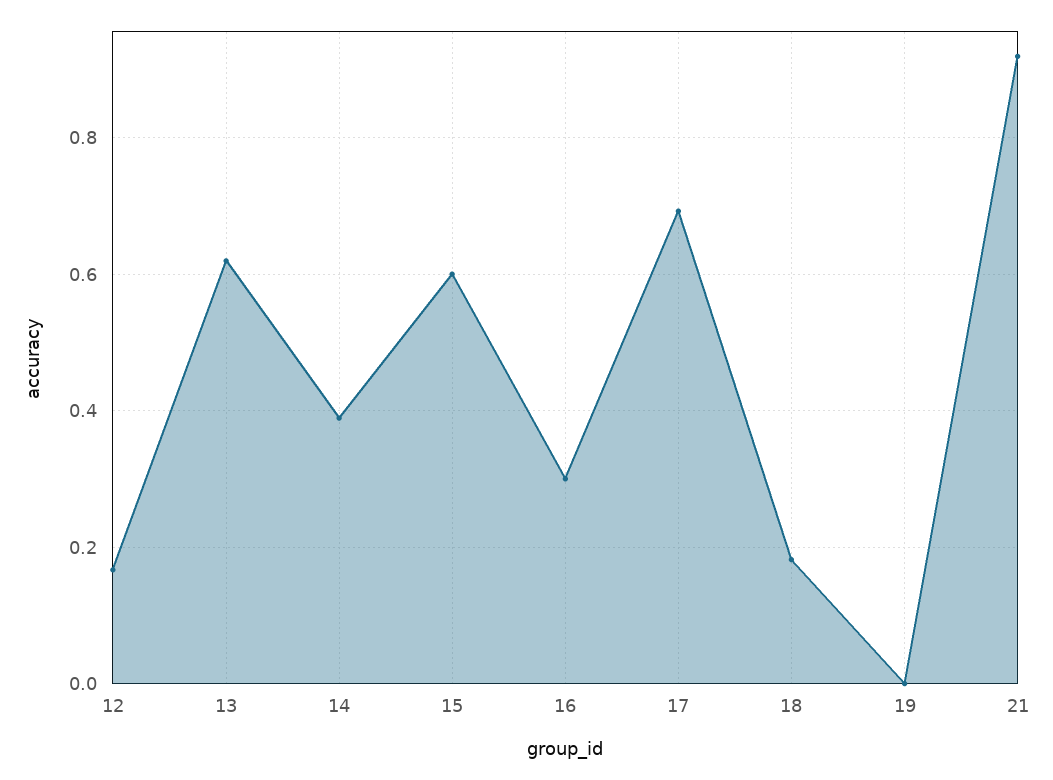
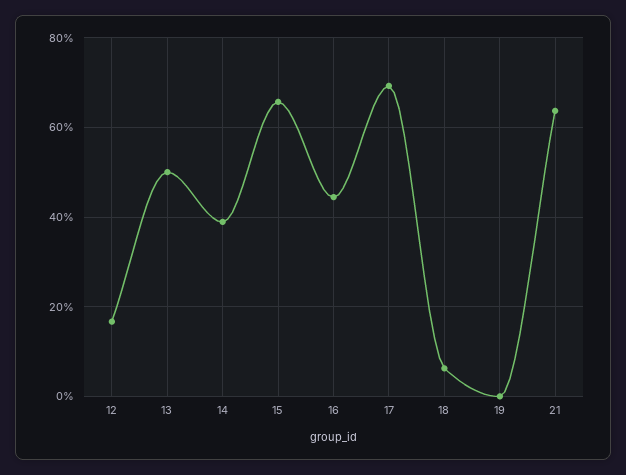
13: 0.62 -> 0.5
15: 0.6 -> 0.66
16: 0.3 -> 0.44
18: 0.18 -> 0.06
21: 0.92 -> 0.64

